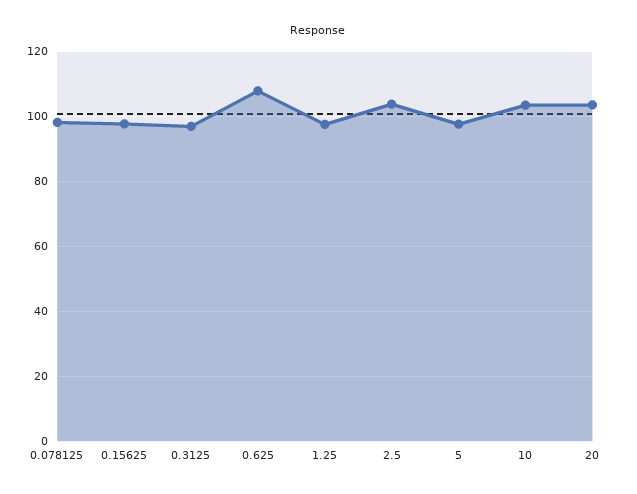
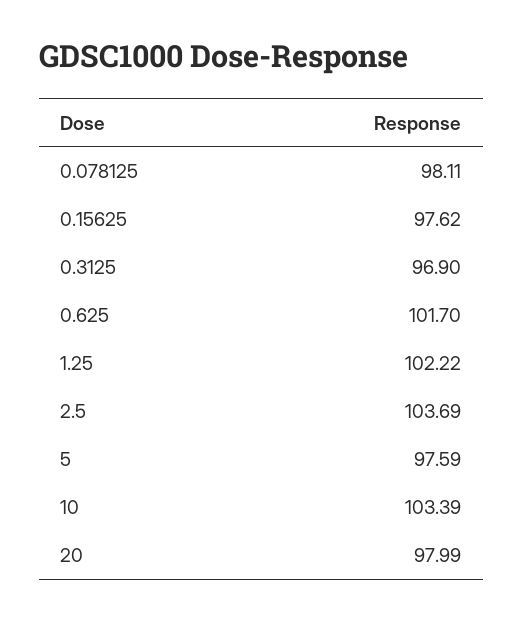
0.625: 108 -> 101.7
1.25: 98 -> 102.22
20: 104 -> 97.99

